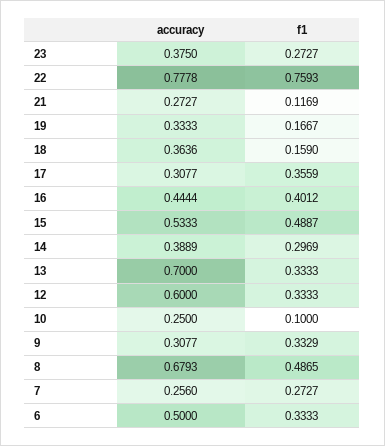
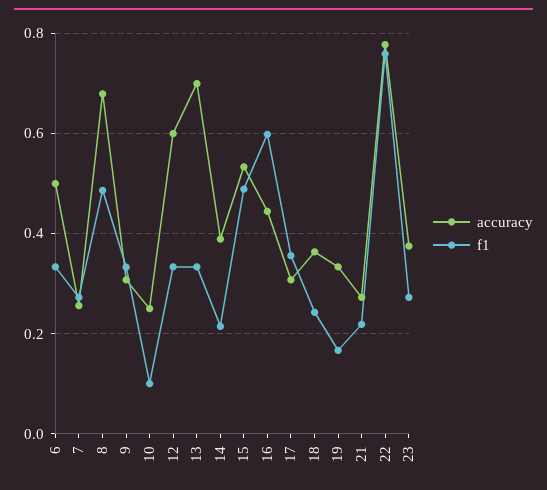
f1, 21: 0.1169 -> 0.22
f1, 18: 0.159 -> 0.24
f1, 16: 0.4012 -> 0.6
f1, 14: 0.2969 -> 0.22

